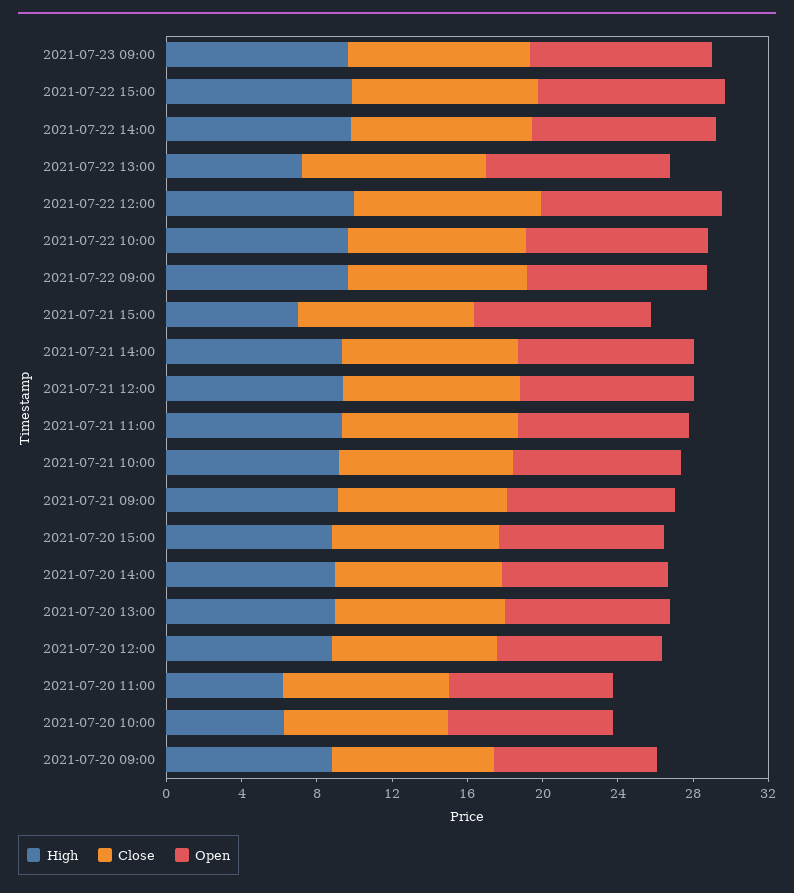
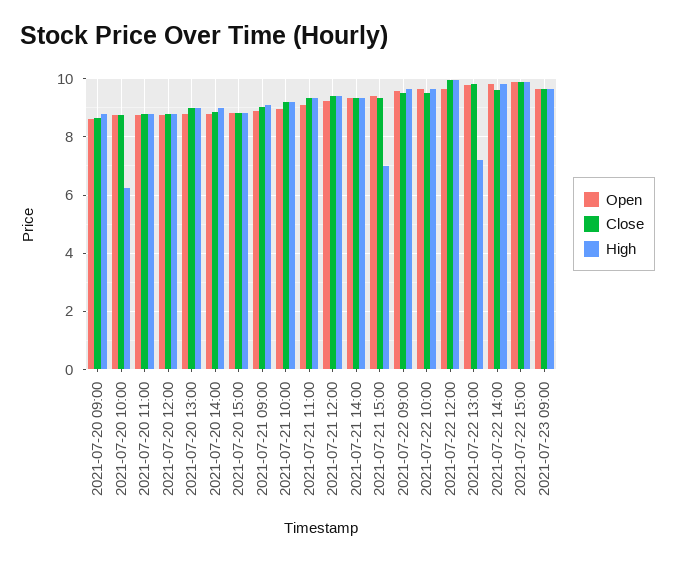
High, 2021-07-20 11:00: 6 -> 8.75

